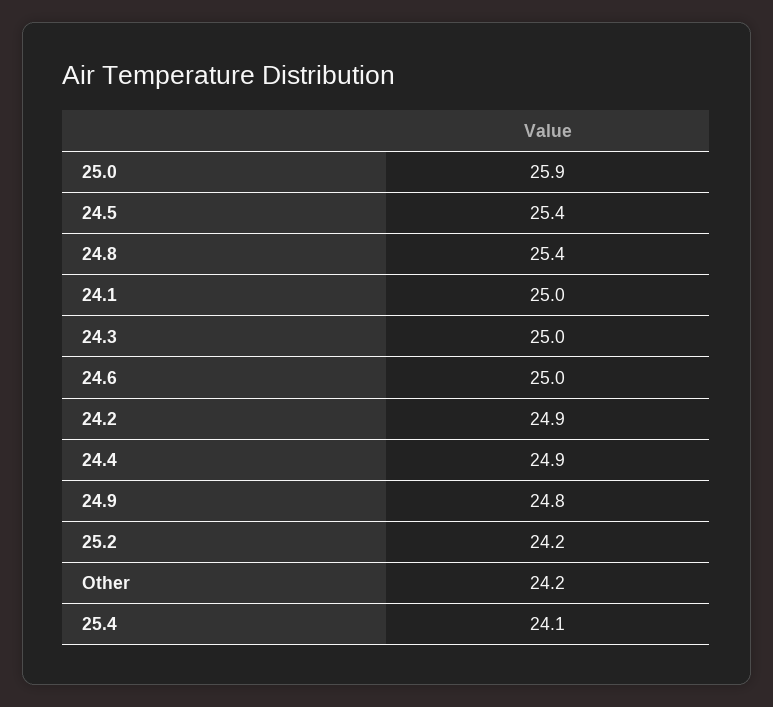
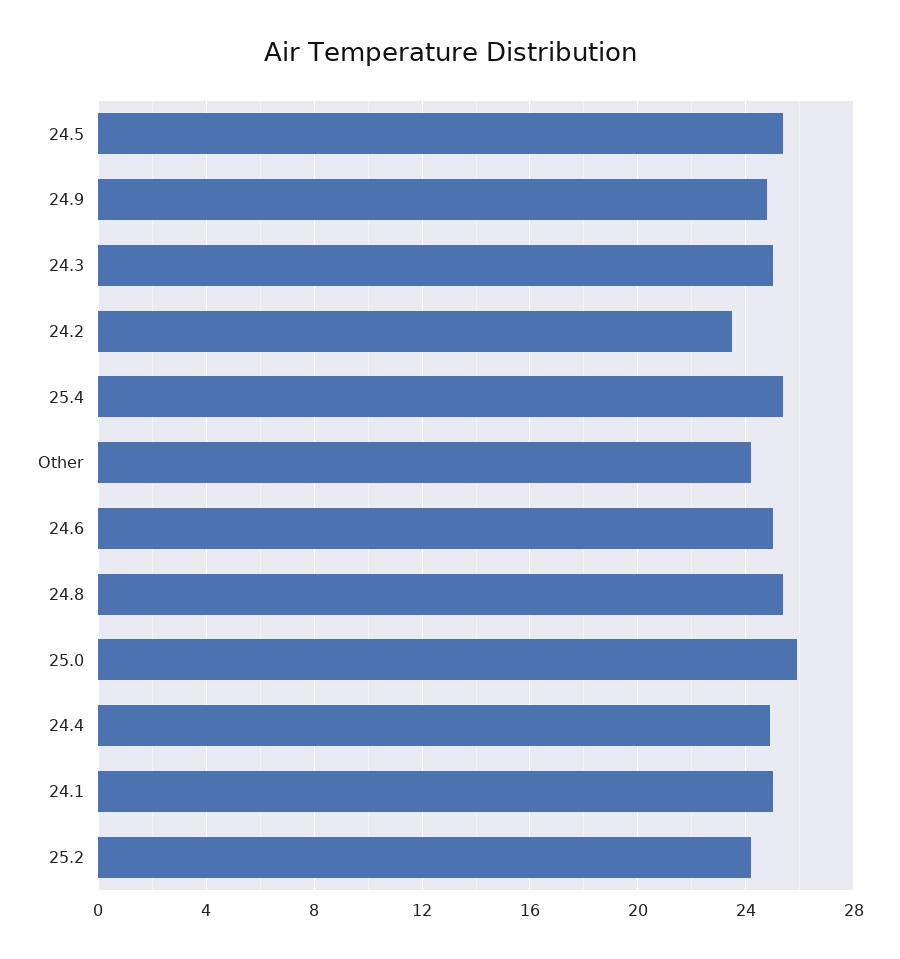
24.2: 24.9 -> 23.5
25.4: 24.1 -> 25.5

